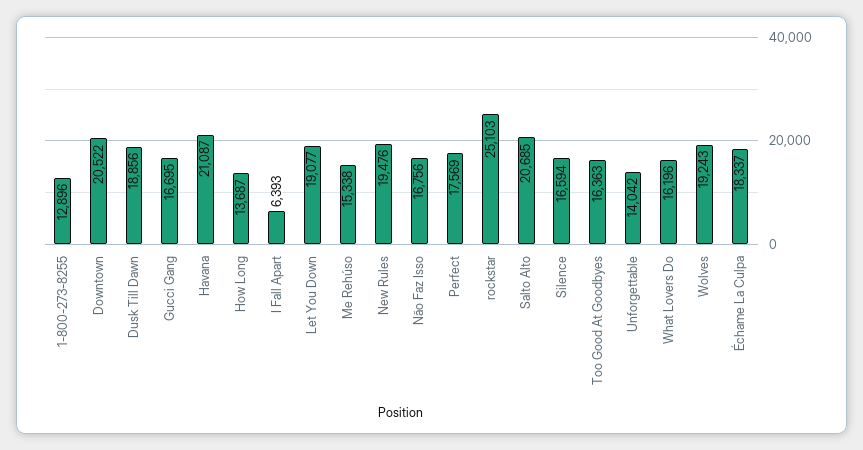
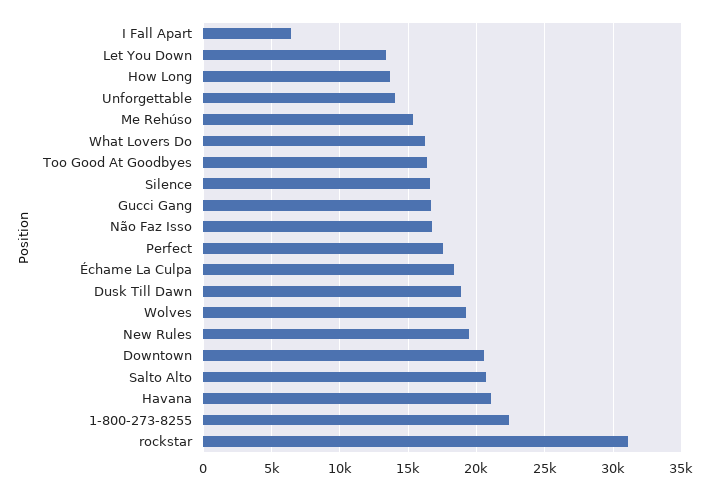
1-800-273-8255: 12896 -> 22500
Let You Down: 19077 -> 13500
rockstar: 25103 -> 31000

